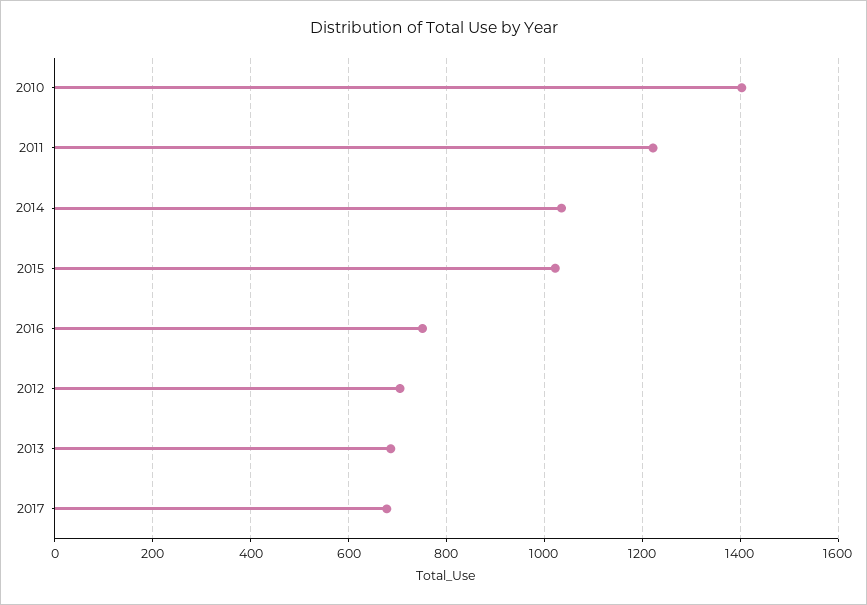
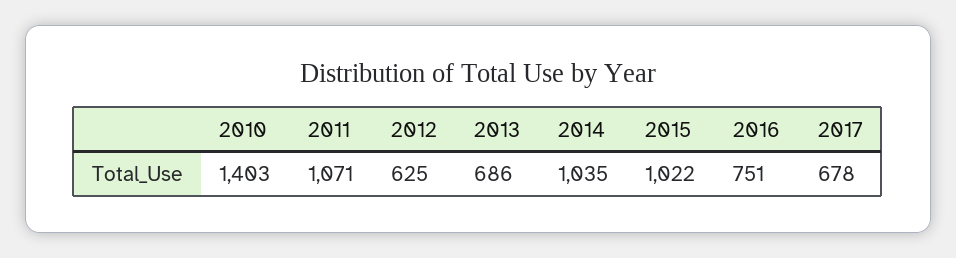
2011: 1220 -> 1071
2012: 700 -> 625

